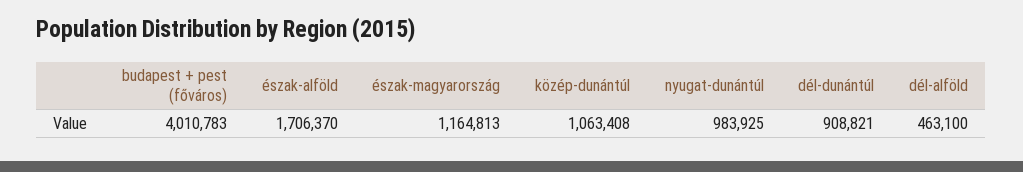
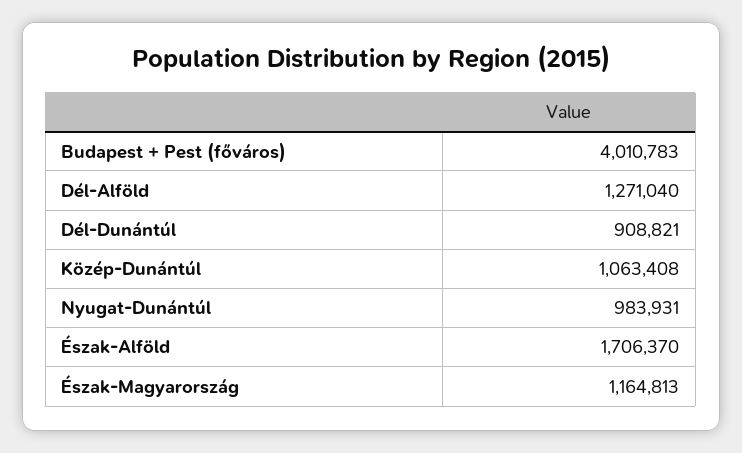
nyugat-dunántúl: 983925 -> 983931
dél-alföld: 463100 -> 1271040

